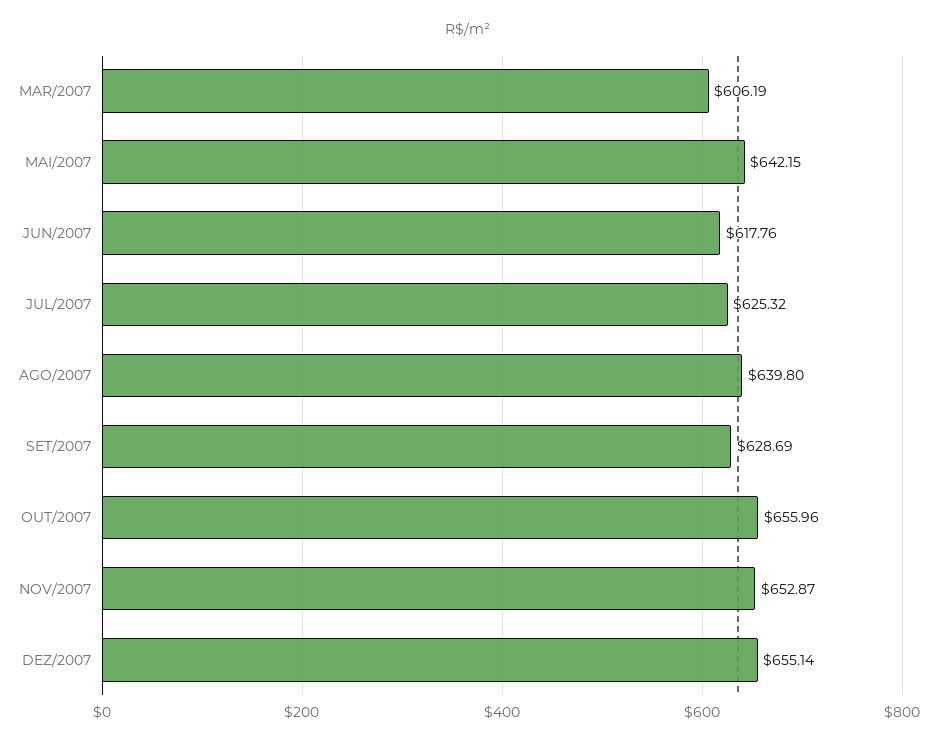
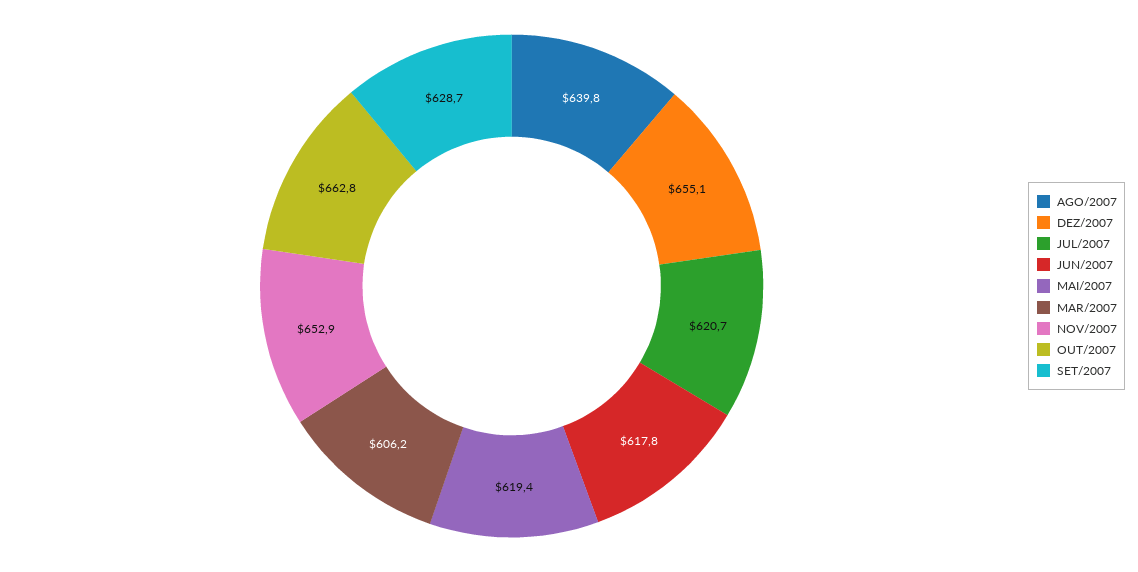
MAI/2007: 642.15 -> 619.4
JUL/2007: 625.32 -> 620.7
OUT/2007: 655.96 -> 662.8

